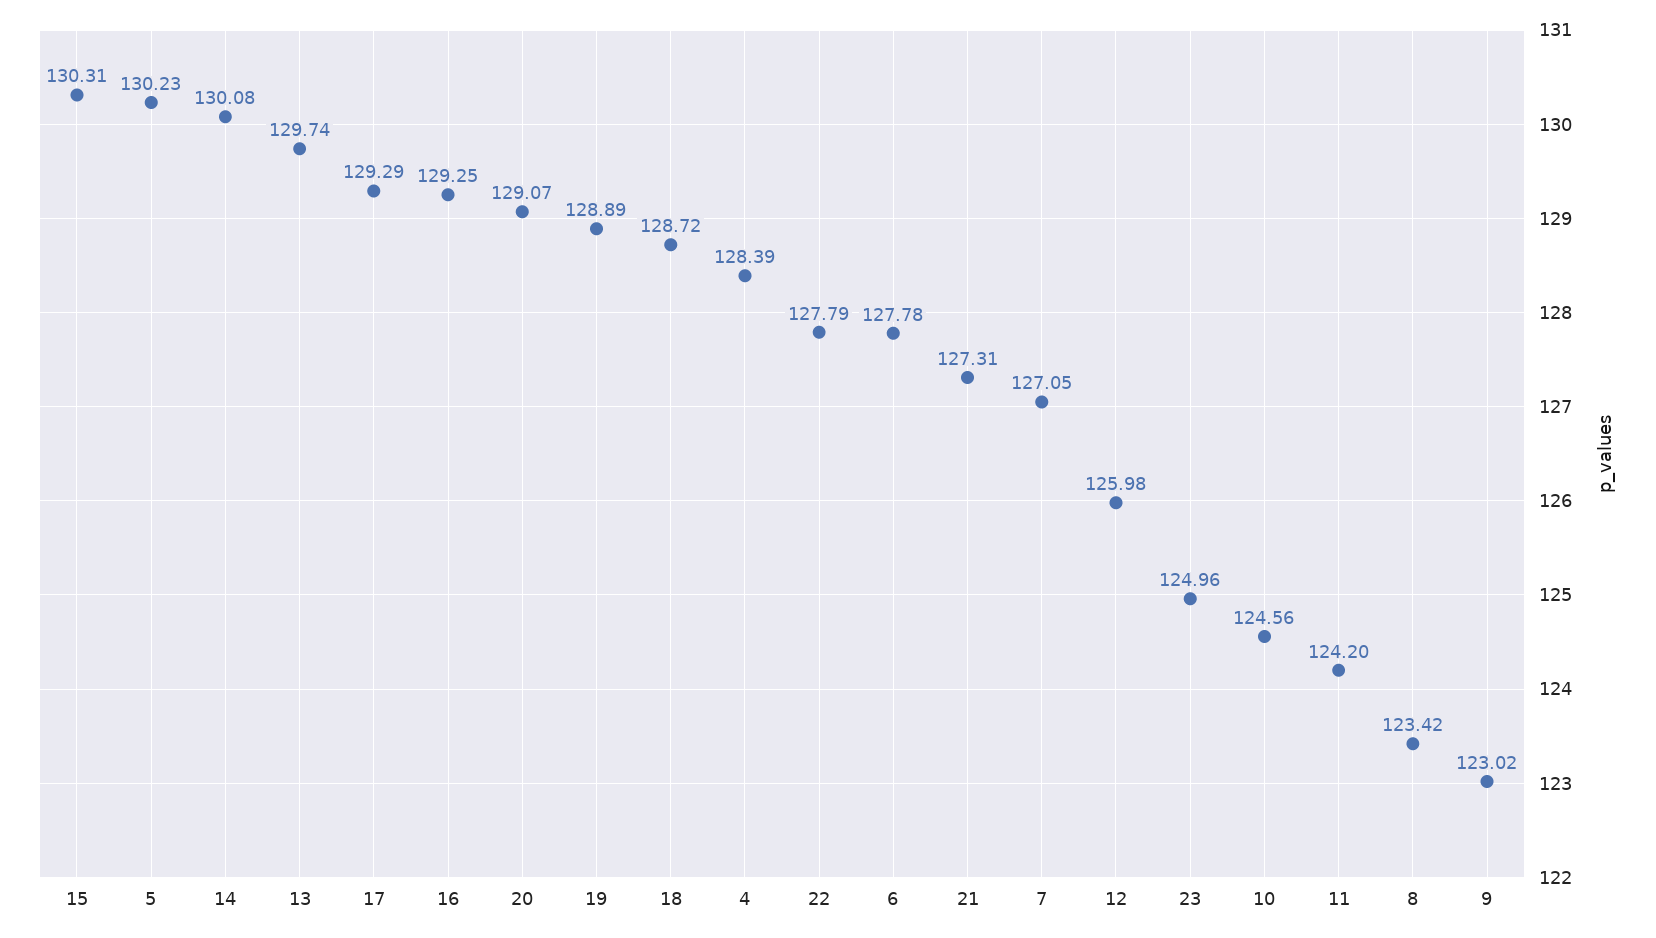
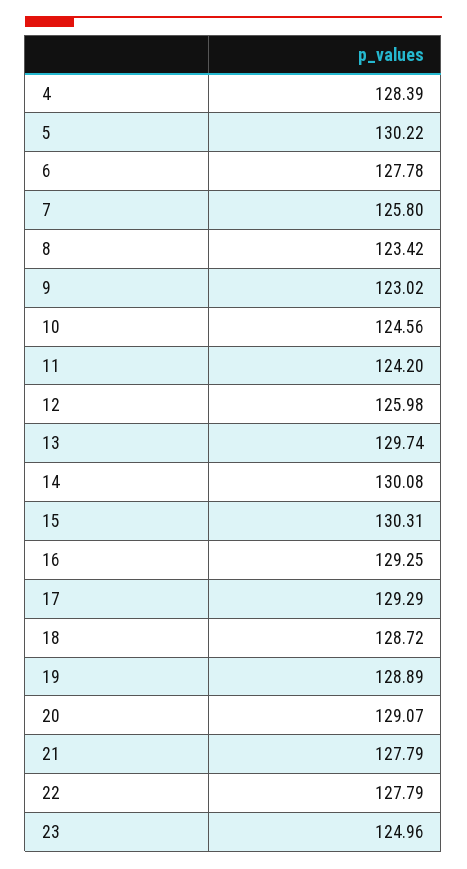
5: 130.23 -> 130.22
21: 127.31 -> 127.79
7: 127.05 -> 125.8

